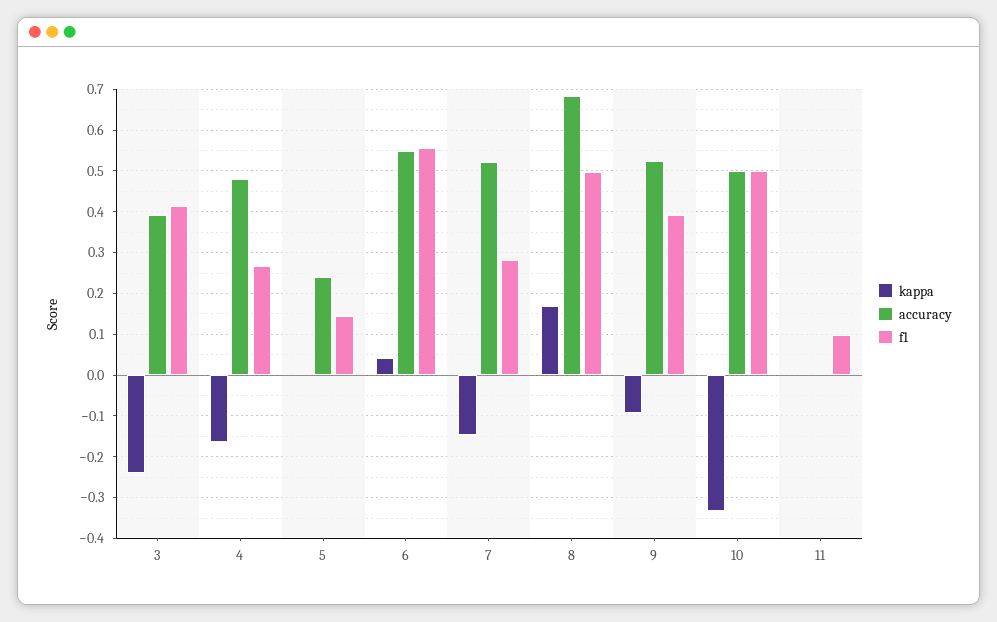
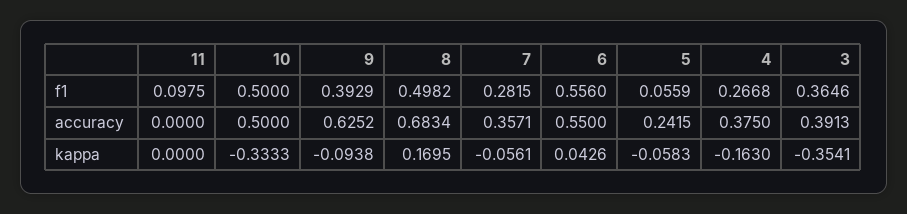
kappa, 3: -0.24 -> -0.3541
f1, 3: 0.42 -> 0.3646
accuracy, 4: 0.48 -> 0.375
kappa, 5: 0 -> -0.0583
f1, 5: 0.14 -> 0.0559
kappa, 7: -0.14 -> -0.0561
accuracy, 7: 0.52 -> 0.3571
accuracy, 9: 0.52 -> 0.6252

